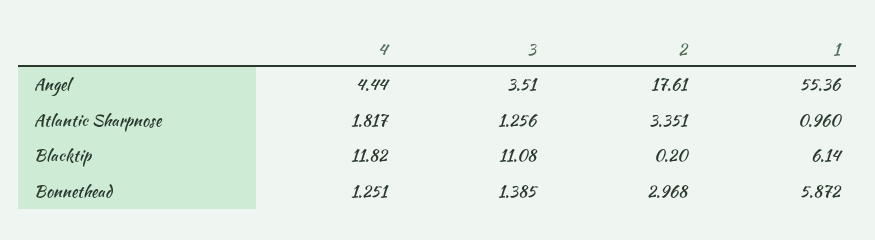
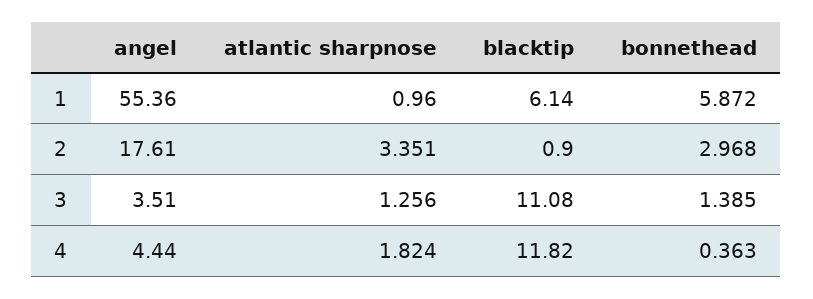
4, Atlantic Sharpnose: 1.817 -> 1.824
2, Blacktip: 0.2 -> 0.9
4, Bonnethead: 1.251 -> 0.363

